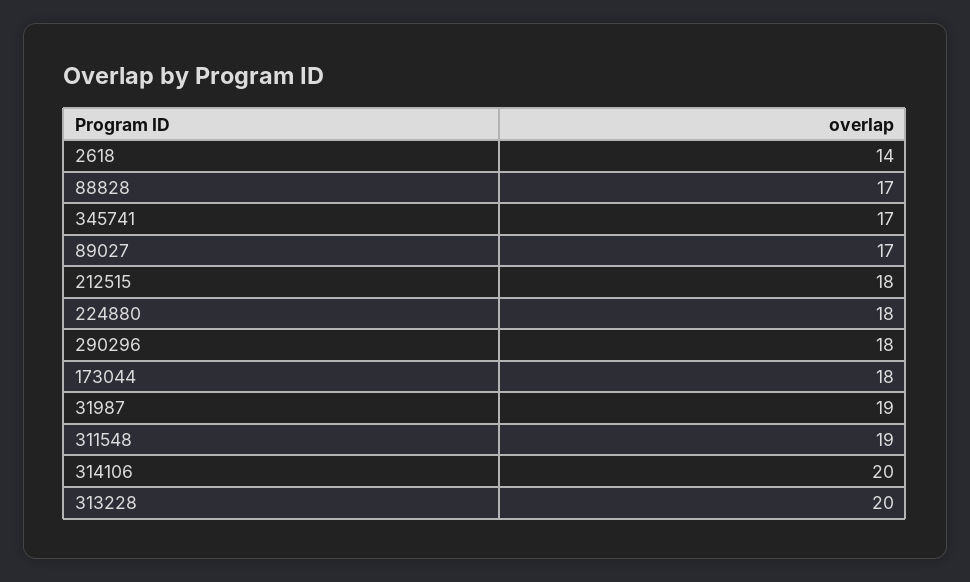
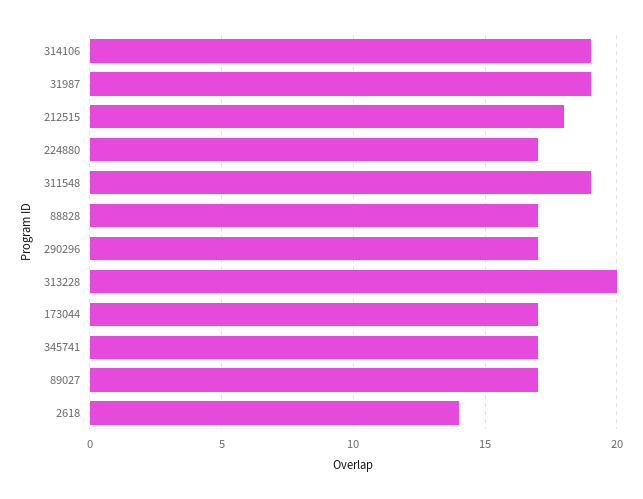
224880: 18 -> 17
290296: 18 -> 17
173044: 18 -> 17
314106: 20 -> 19

